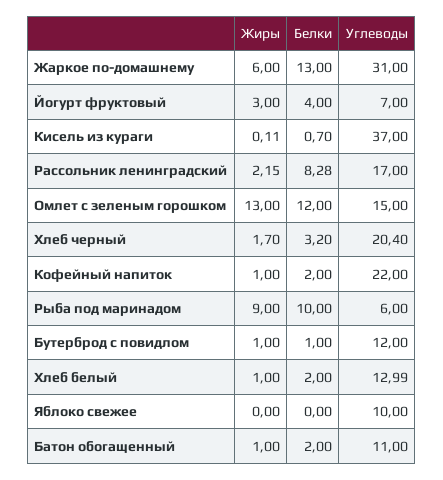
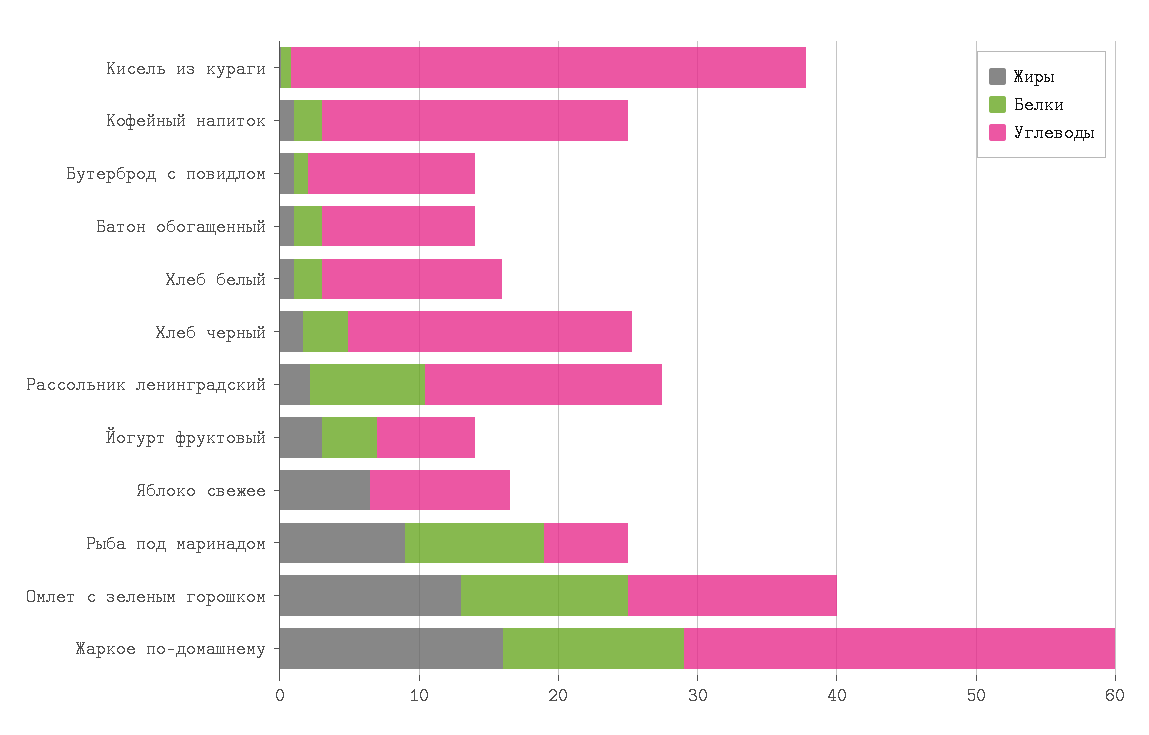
Жиры, Жаркое по-домашнему: 6 -> 16
Жиры, Яблоко свежее: 0 -> 6

